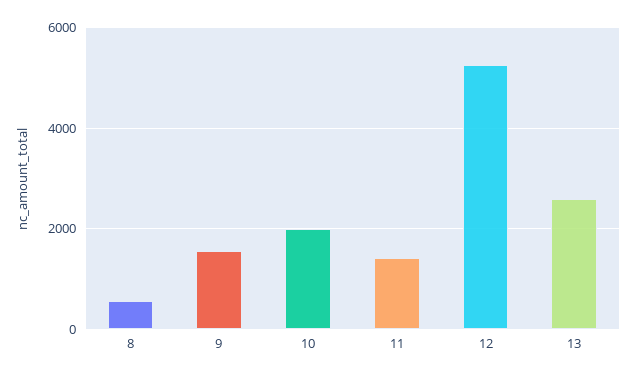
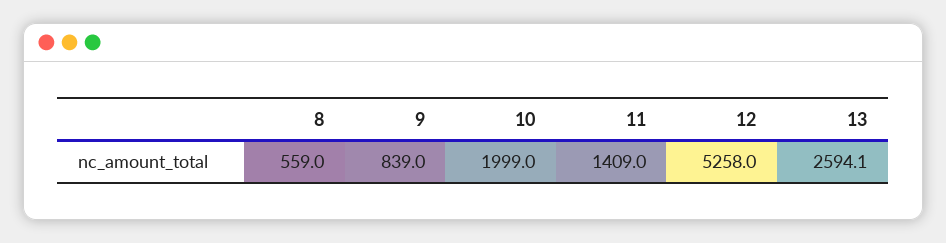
9: 1600 -> 839

